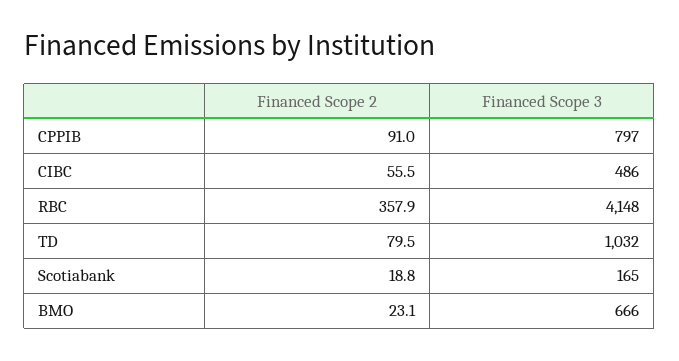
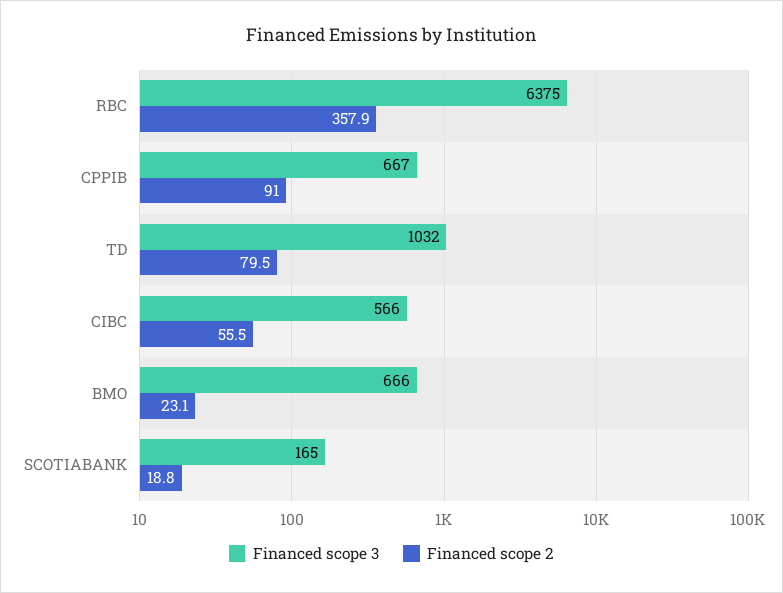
Financed Scope 3, CPPIB: 797 -> 667
Financed Scope 3, CIBC: 486 -> 566
Financed Scope 3, RBC: 4148 -> 6375

